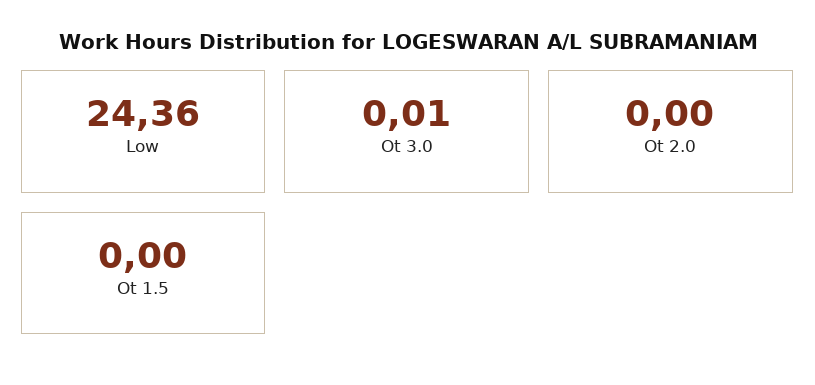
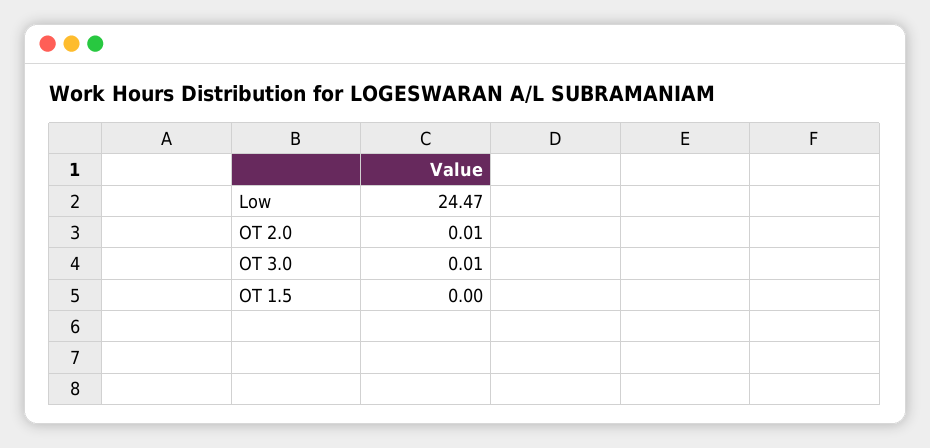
Low: 24.36 -> 24.47
Ot 2.0: 0 -> 0.01

